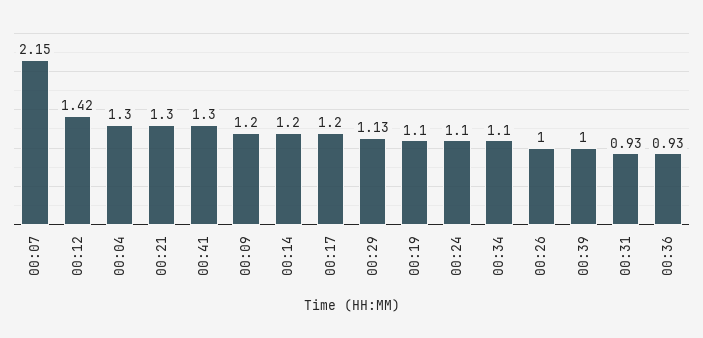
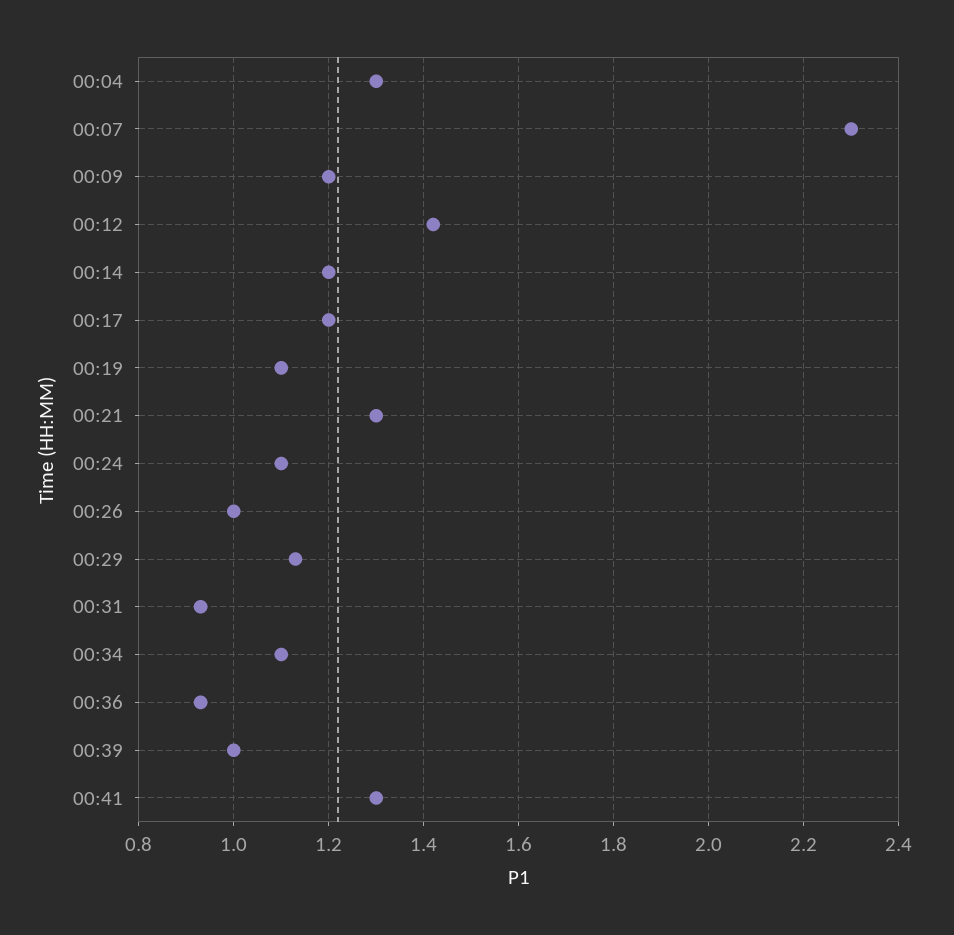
00:07: 2.15 -> 2.3

